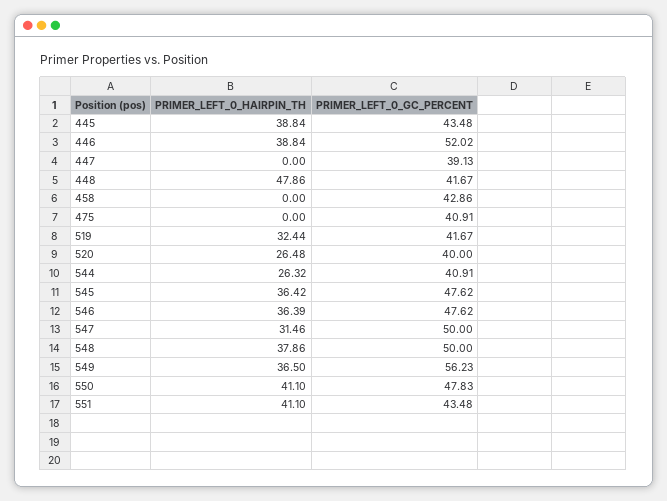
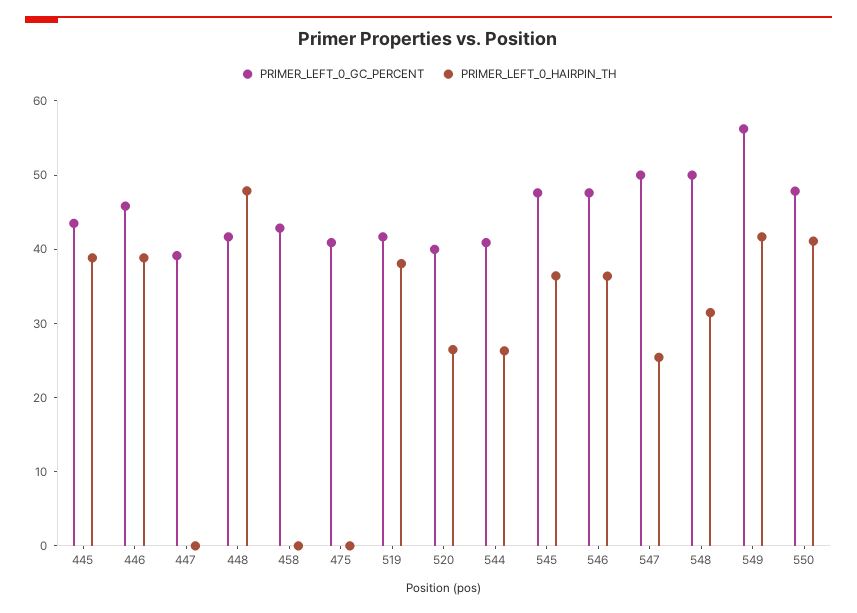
PRIMER_LEFT_0_GC_PERCENT, 446: 52.02 -> 46
PRIMER_LEFT_0_HAIRPIN_TH, 519: 32.44 -> 38
PRIMER_LEFT_0_HAIRPIN_TH, 547: 31.46 -> 26
PRIMER_LEFT_0_HAIRPIN_TH, 548: 37.86 -> 32
PRIMER_LEFT_0_HAIRPIN_TH, 549: 36.5 -> 42
PRIMER_LEFT_0_HAIRPIN_TH, 551: 41.1 -> none
PRIMER_LEFT_0_GC_PERCENT, 551: 43.48 -> none

